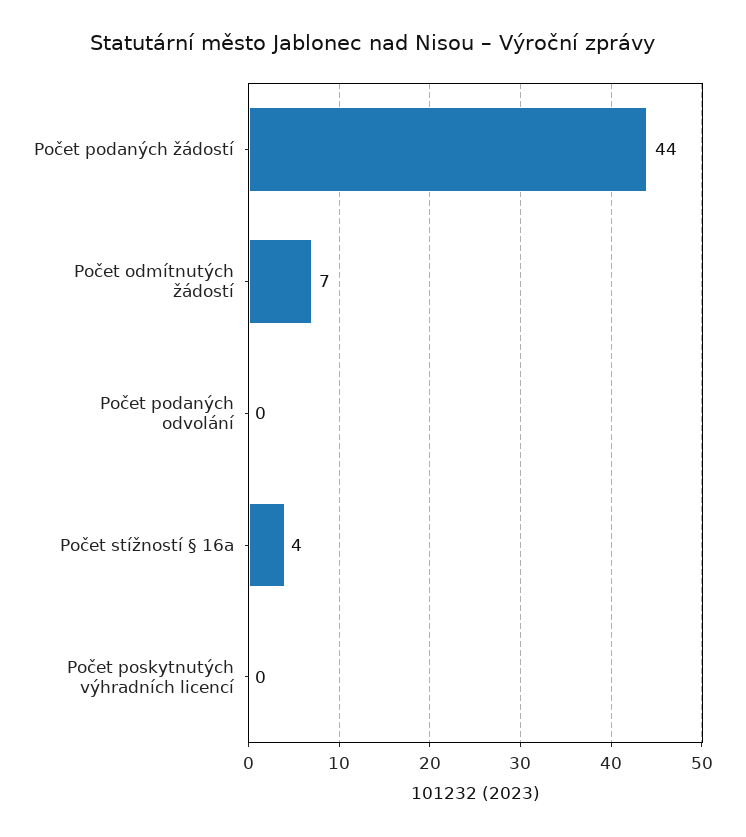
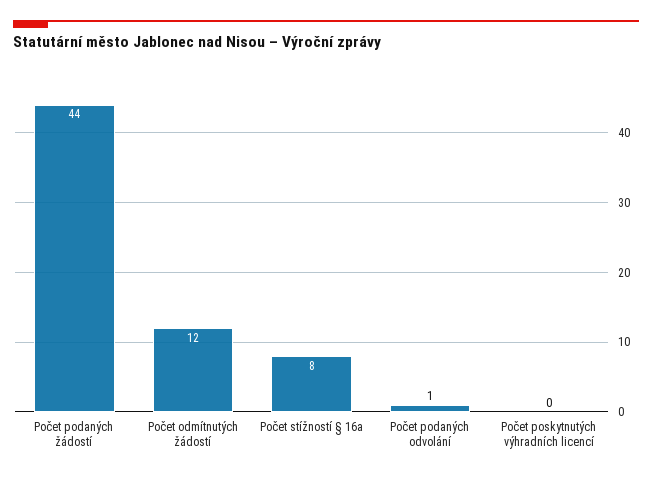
Počet odmítnutých žádostí: 7 -> 12
Počet podaných odvolání: 0 -> 1
Počet stížností § 16a: 4 -> 8

